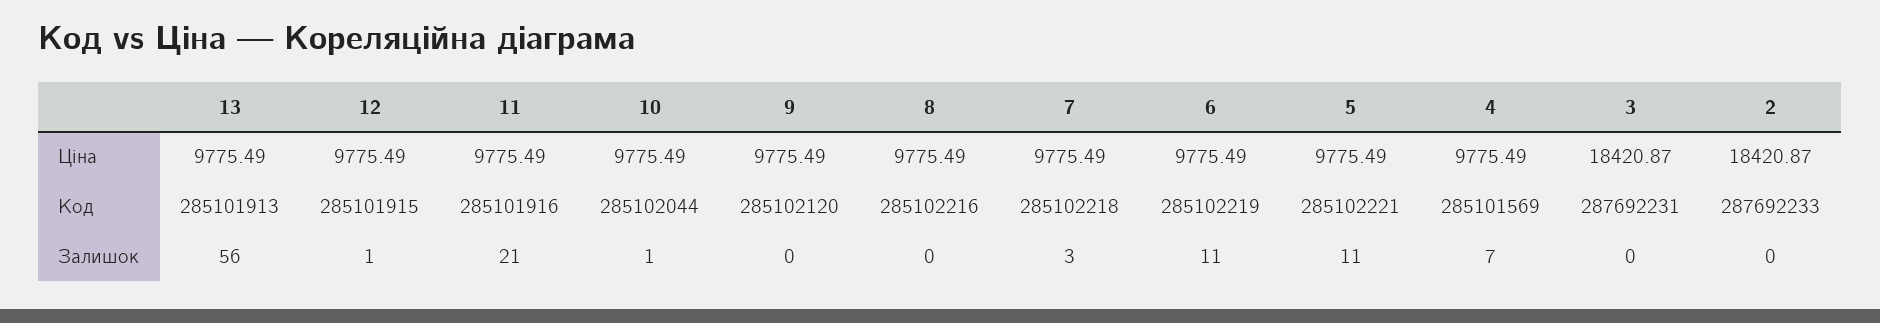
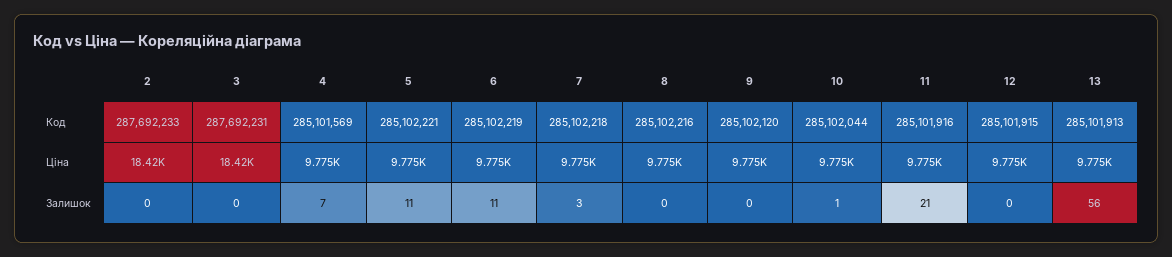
12, Залишок: 1 -> 0

